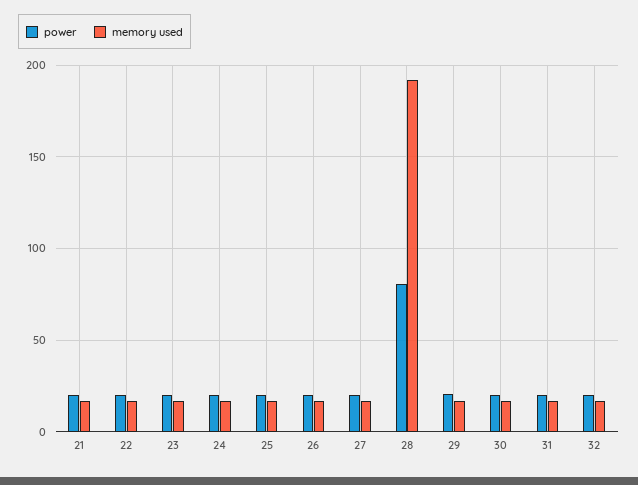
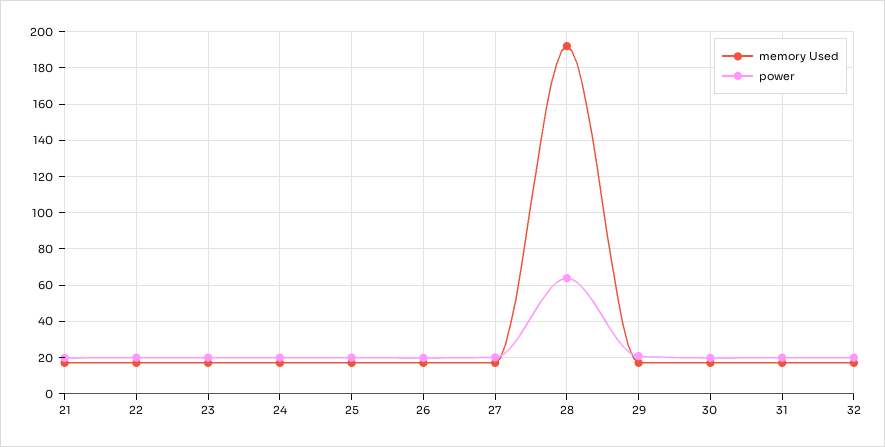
power, 28: 80 -> 65

